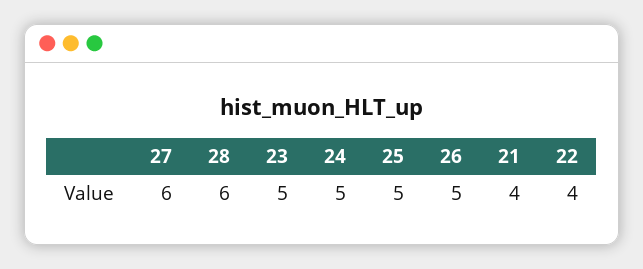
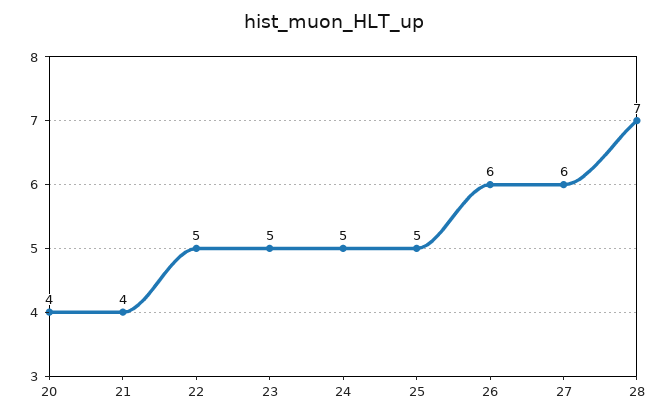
28: 6 -> 7
26: 5 -> 6
22: 4 -> 5
20: none -> 4

